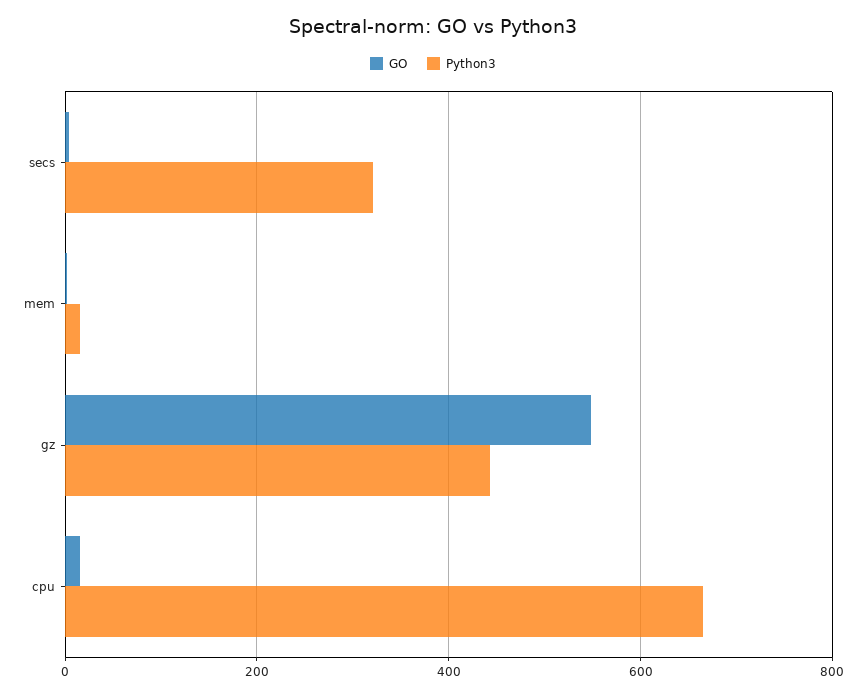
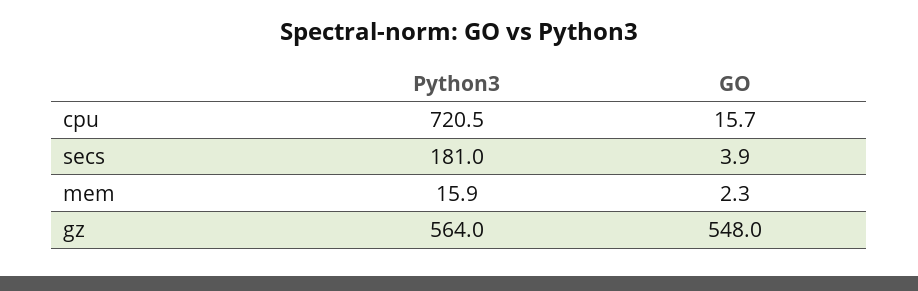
Python3, secs: 320 -> 181
Python3, gz: 440 -> 564
Python3, cpu: 660 -> 720.5

